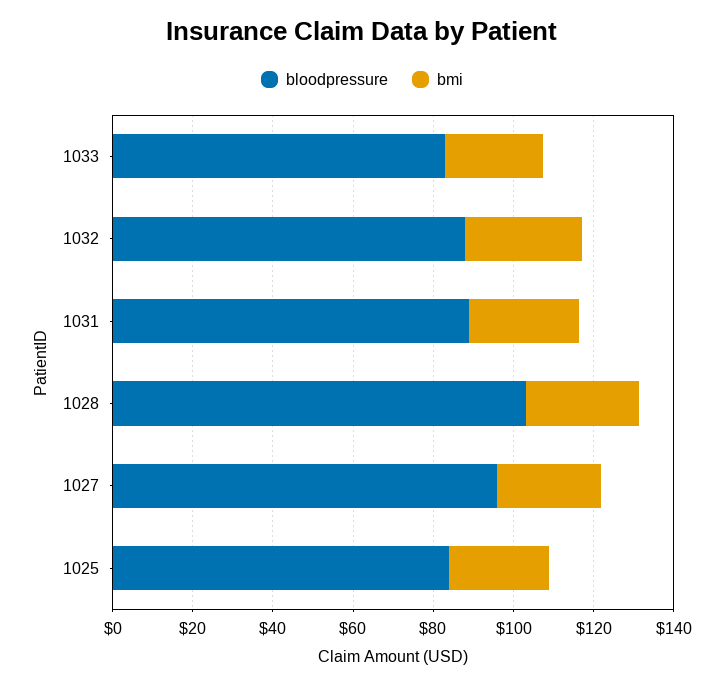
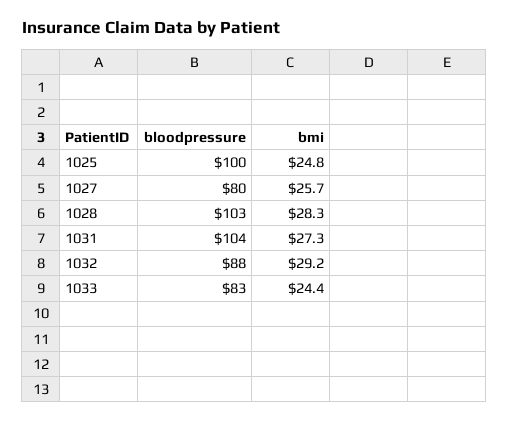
bloodpressure, 1031: 90 -> 104
bloodpressure, 1027: 95 -> 80
bloodpressure, 1025: 85 -> 100

